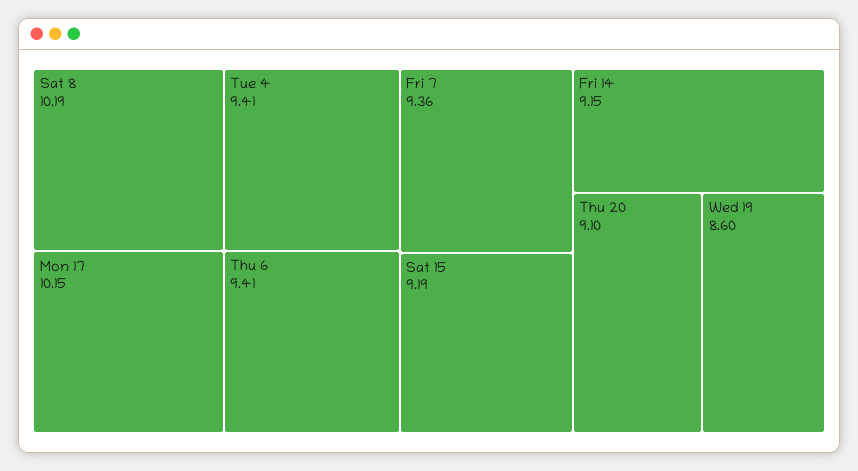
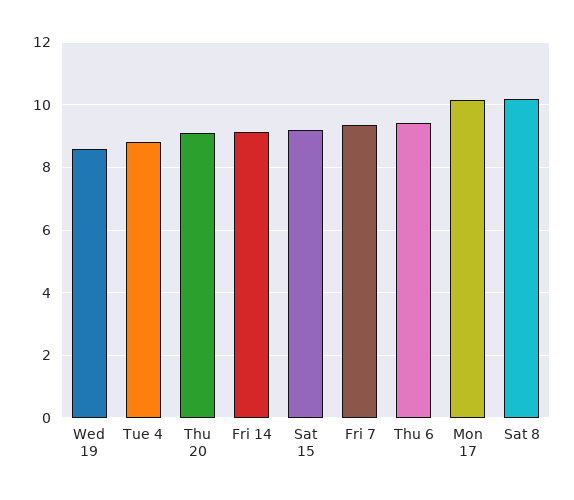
Tue 4: 9.41 -> 8.8

